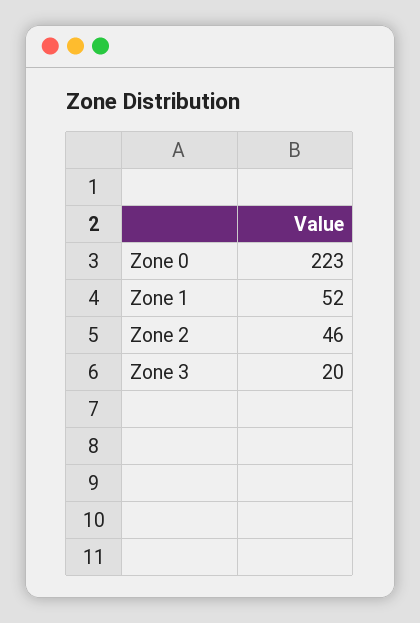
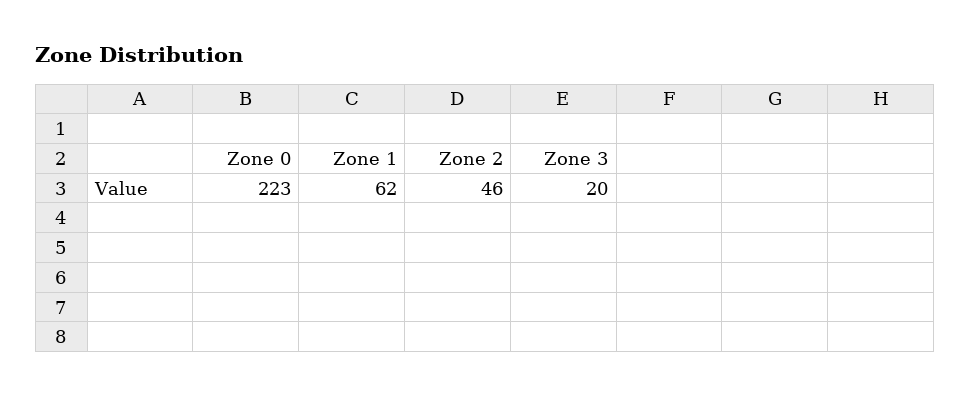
Zone 1: 52 -> 62

